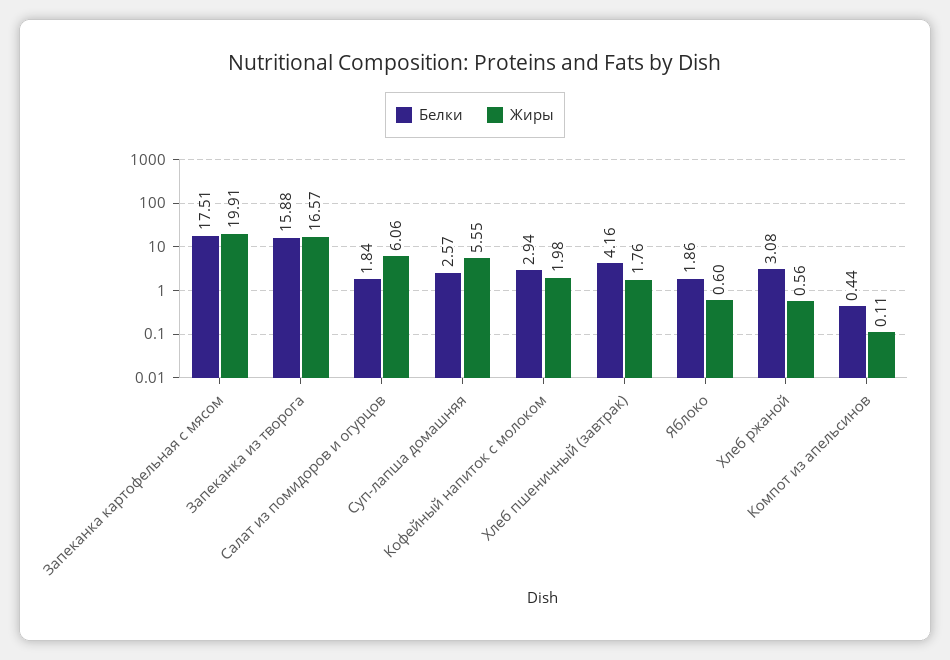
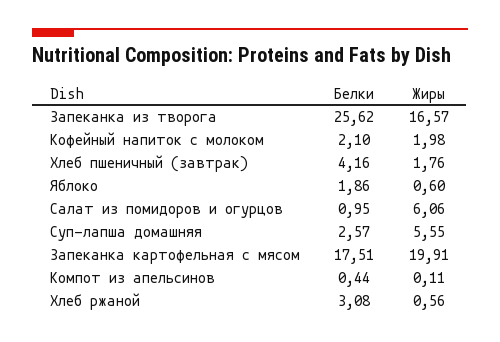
Белки, Запеканка из творога: 15.88 -> 25.62
Белки, Салат из помидоров и огурцов: 1.84 -> 0.95
Белки, Кофейный напиток с молоком: 2.94 -> 2.1

